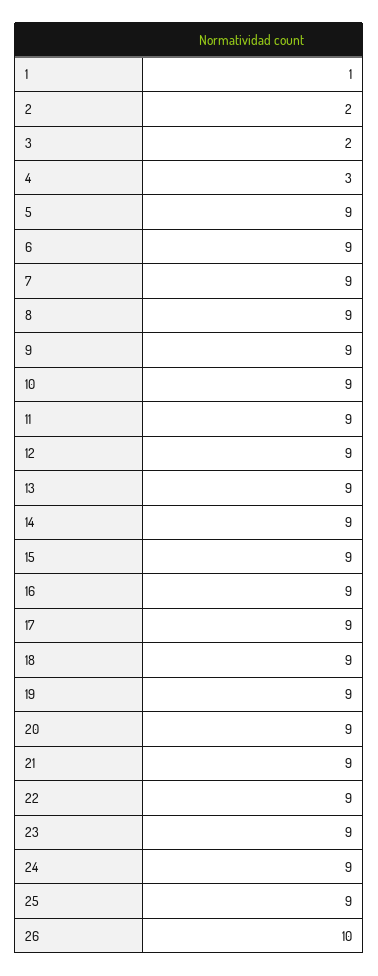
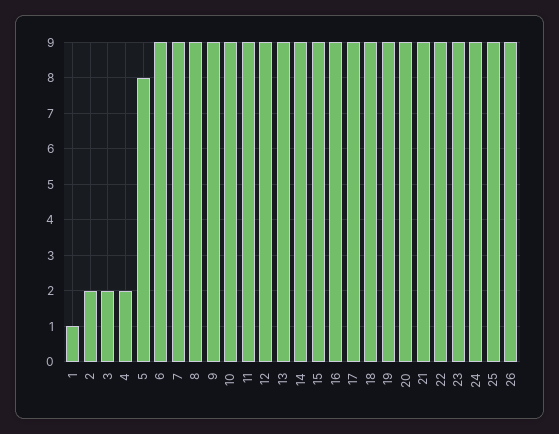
4: 3 -> 2
5: 9 -> 8
26: 10 -> 9

